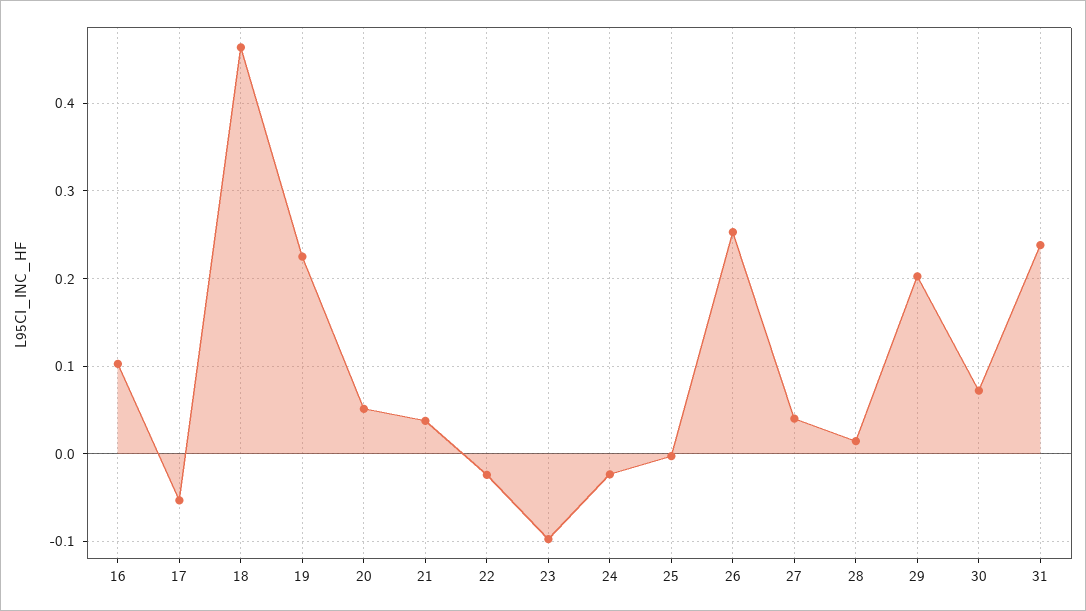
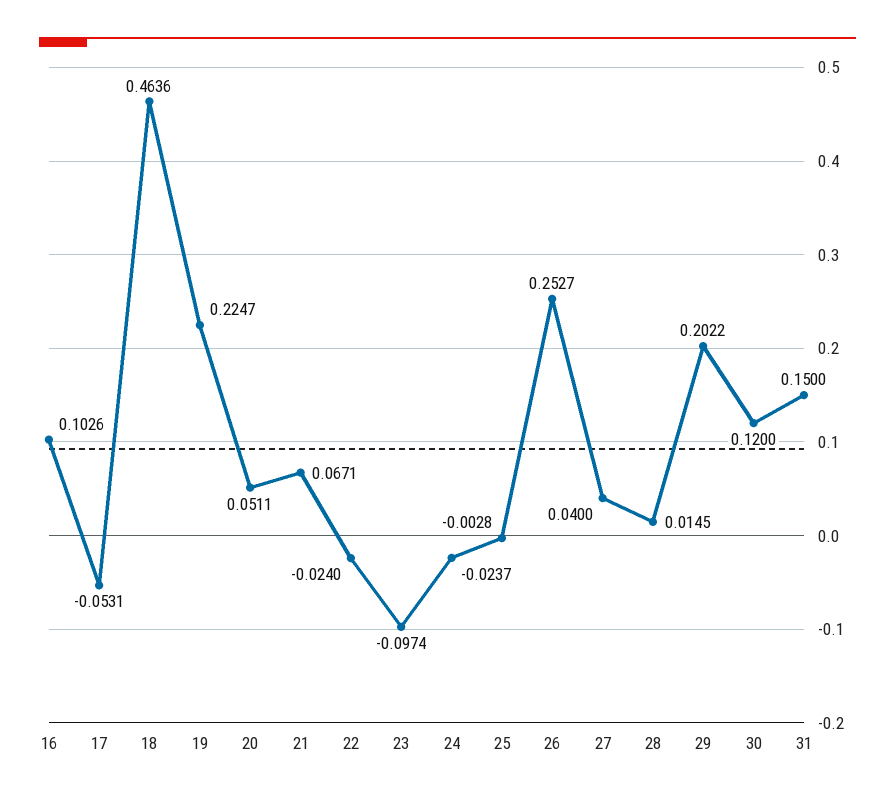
21: 0.04 -> 0.0671
30: 0.07 -> 0.12
31: 0.24 -> 0.15

